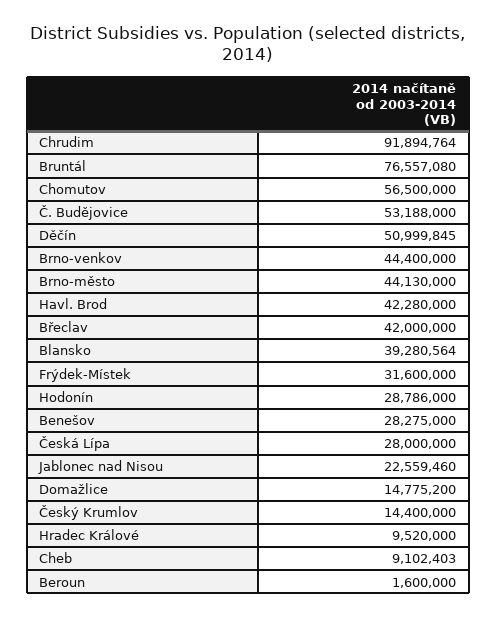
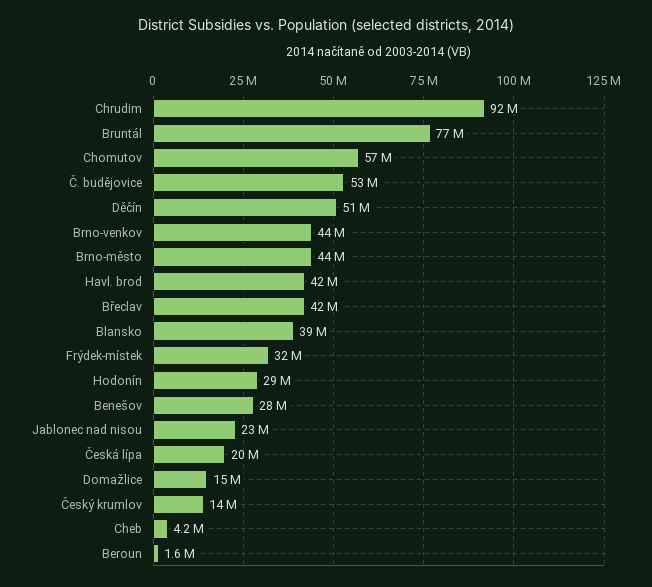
Česká Lípa: 28000000 -> 20000000
Hradec Králové: 9520000 -> none
Cheb: 9102403 -> 4200000

